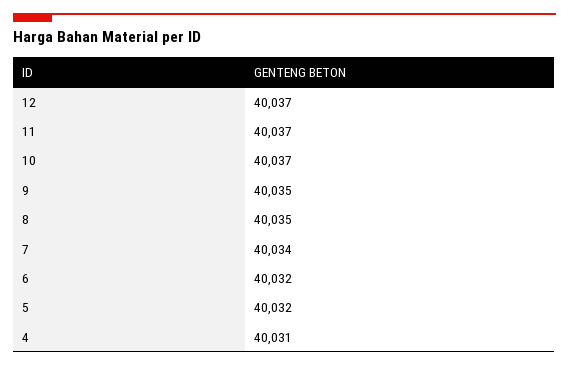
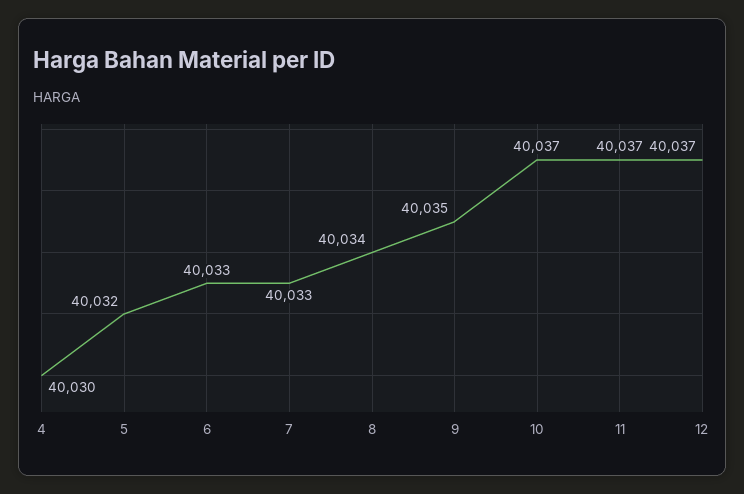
8: 40035 -> 40034
7: 40034 -> 40033
6: 40032 -> 40033
4: 40031 -> 40030

